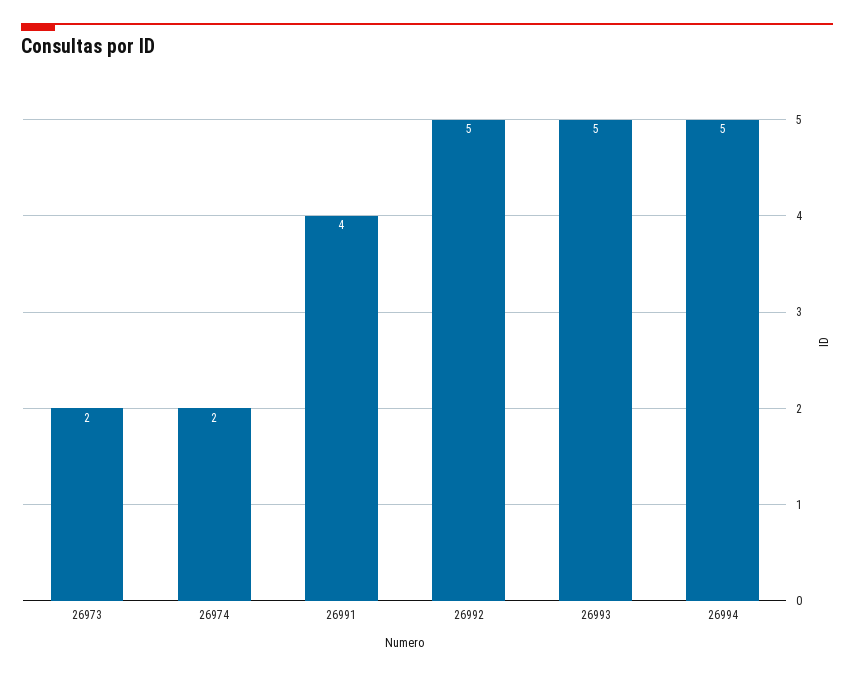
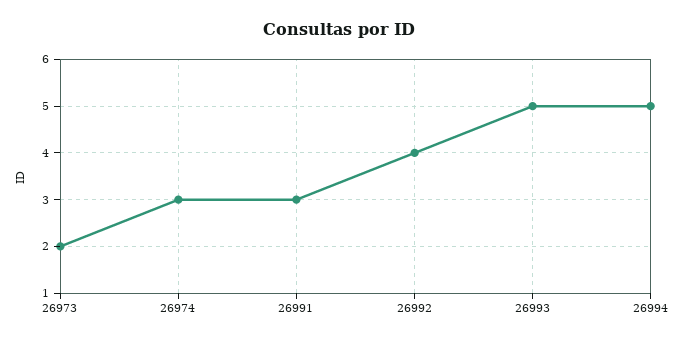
26974: 2 -> 3
26991: 4 -> 3
26992: 5 -> 4

